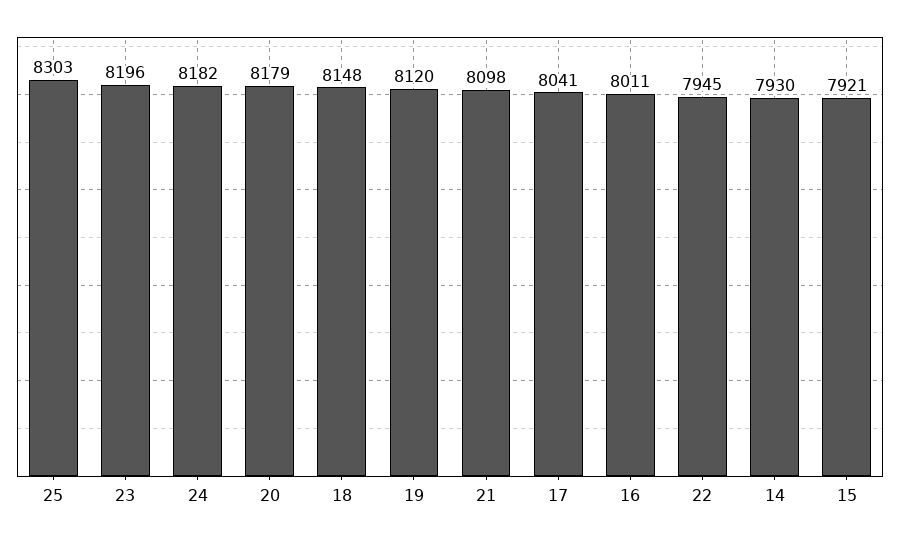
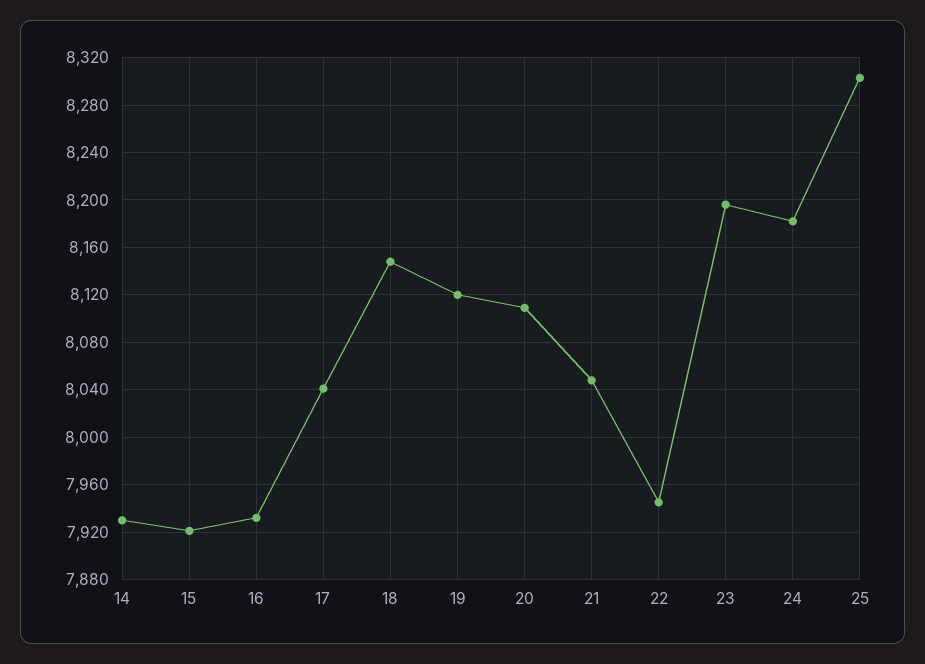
20: 8179 -> 8110
21: 8098 -> 8050
16: 8011 -> 7930

